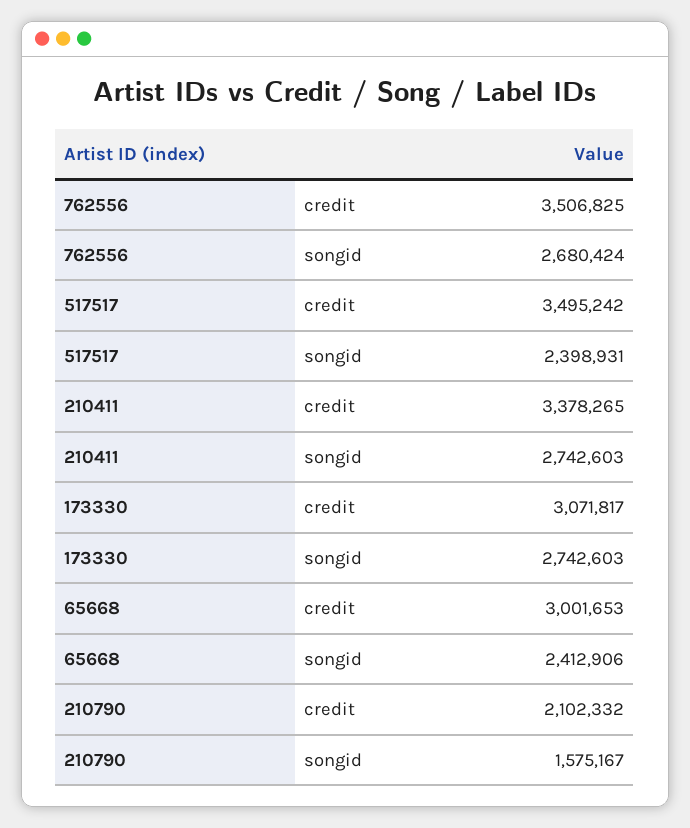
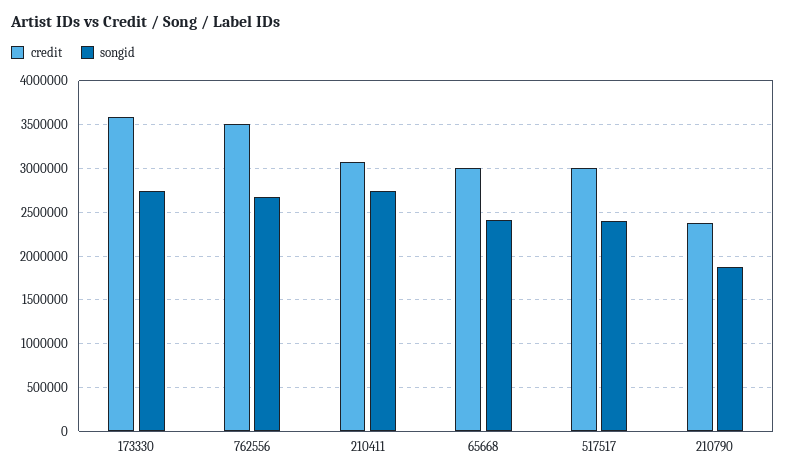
credit, 517517: 3495242 -> 3000000
credit, 210411: 3378265 -> 3100000
credit, 173330: 3071817 -> 3600000
credit, 210790: 2102332 -> 2400000
songid, 210790: 1575167 -> 1900000

